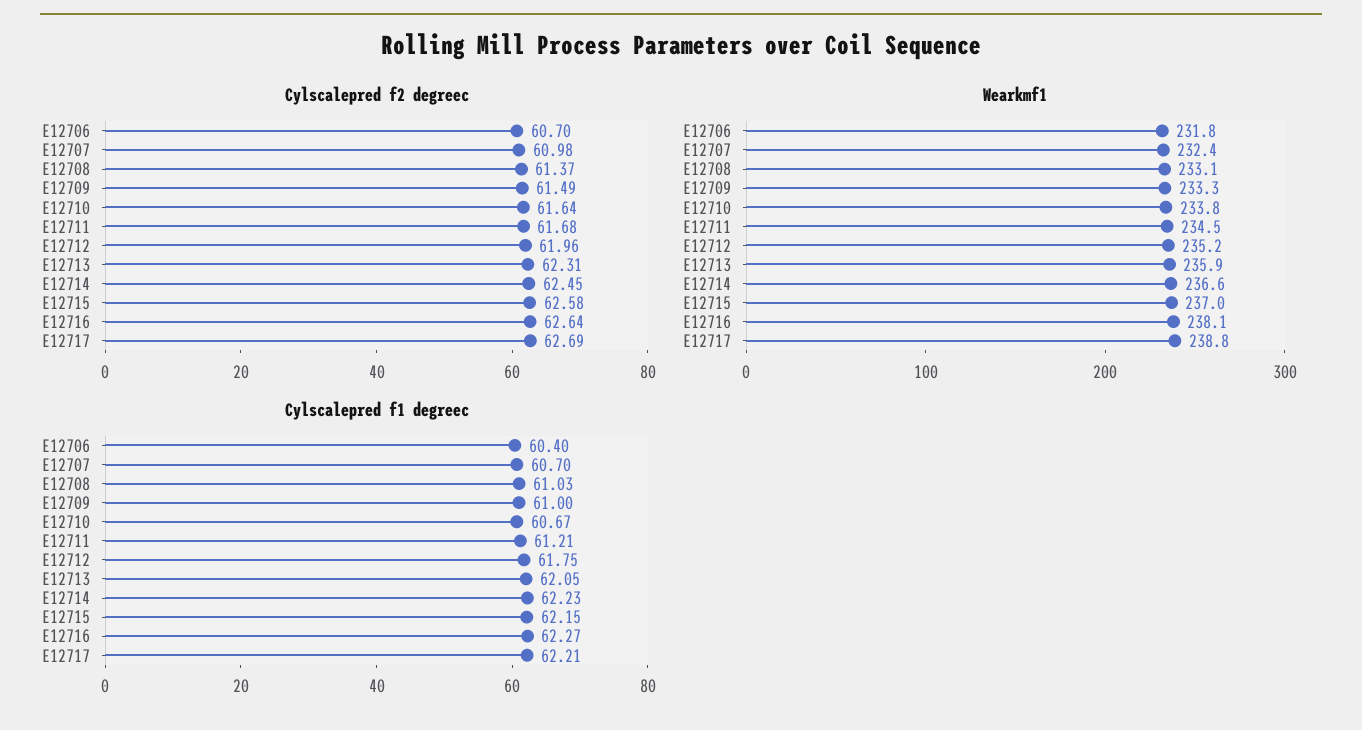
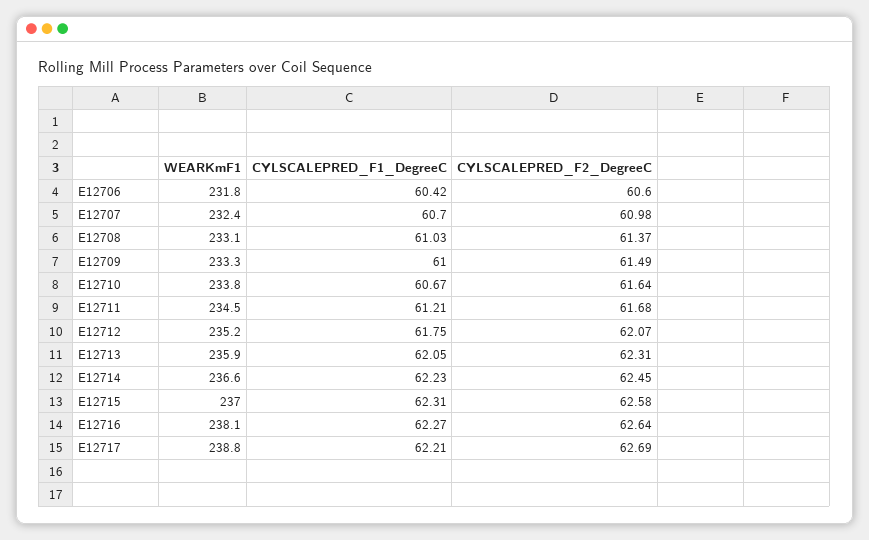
Cylscalepred f2 degreec, E12706: 60.7 -> 60.6
Cylscalepred f2 degreec, E12712: 61.96 -> 62.07
Cylscalepred f1 degreec, E12706: 60.4 -> 60.42
Cylscalepred f1 degreec, E12715: 62.15 -> 62.31

